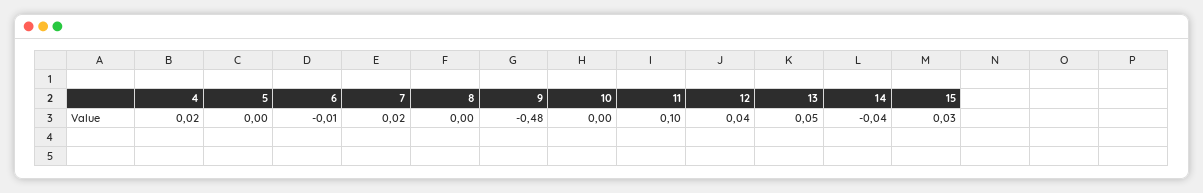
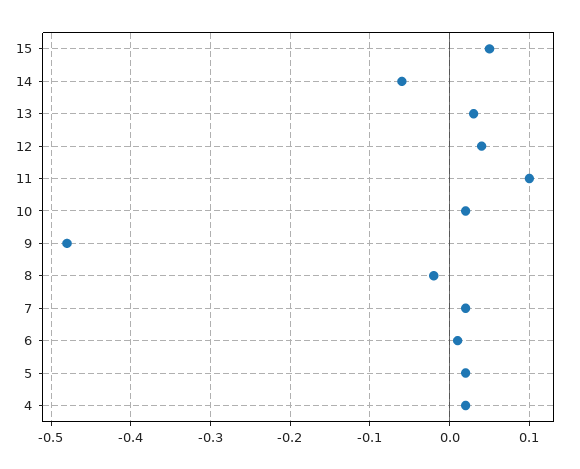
5: 0 -> 0.02
6: -0.01 -> 0.01
8: 0 -> -0.02
10: 0 -> 0.02
13: 0.05 -> 0.03
14: -0.04 -> -0.06
15: 0.03 -> 0.05

